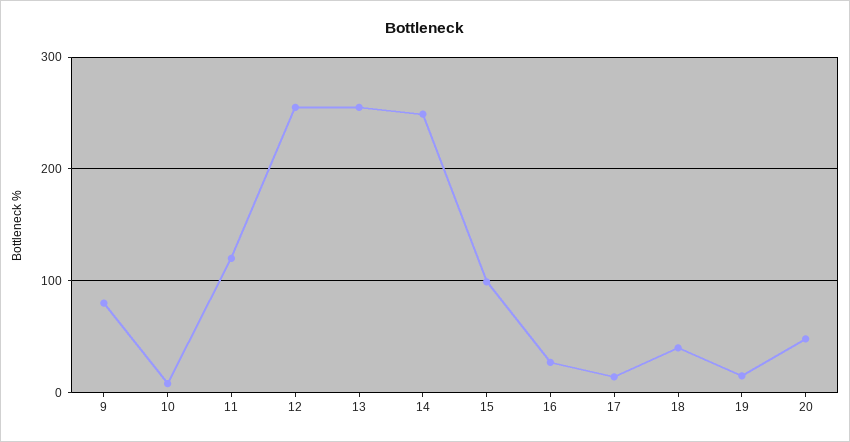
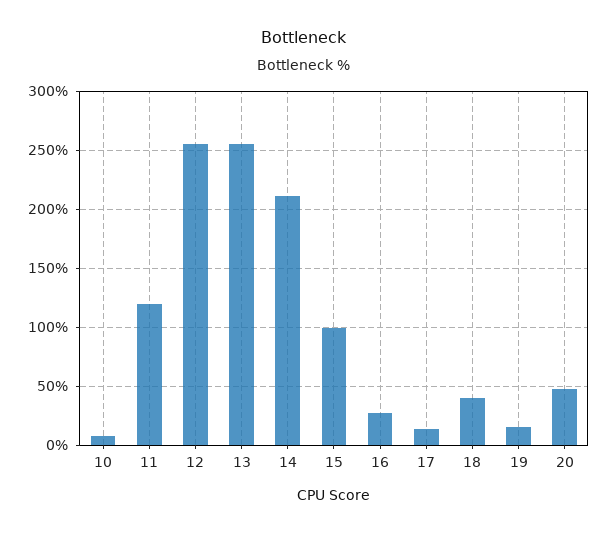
9: 80 -> none
14: 250 -> 210

